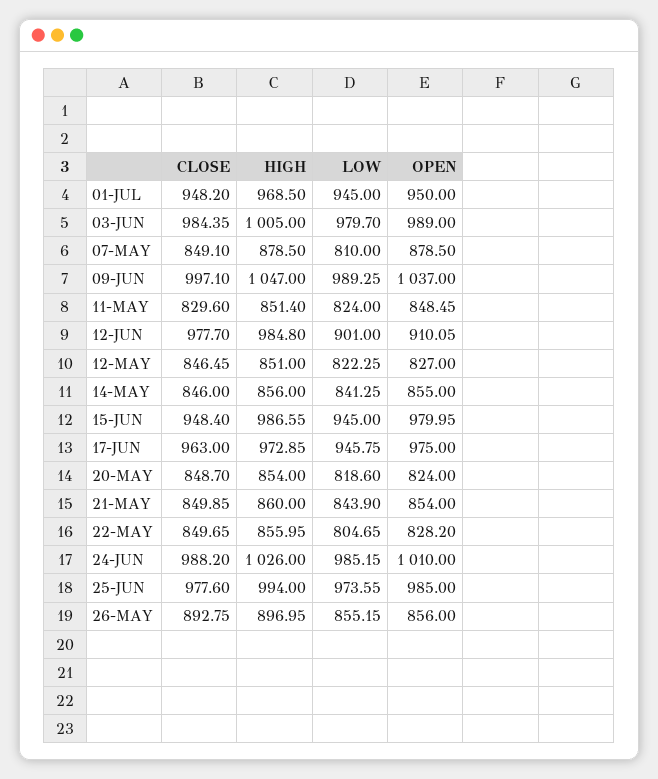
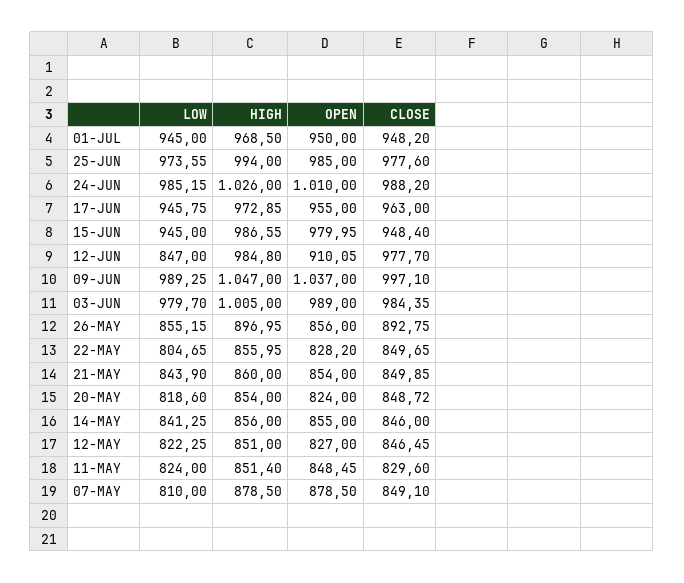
LOW, 12-JUN: 901 -> 847
OPEN, 17-JUN: 975 -> 955
CLOSE, 20-MAY: 848.7 -> 848.72

